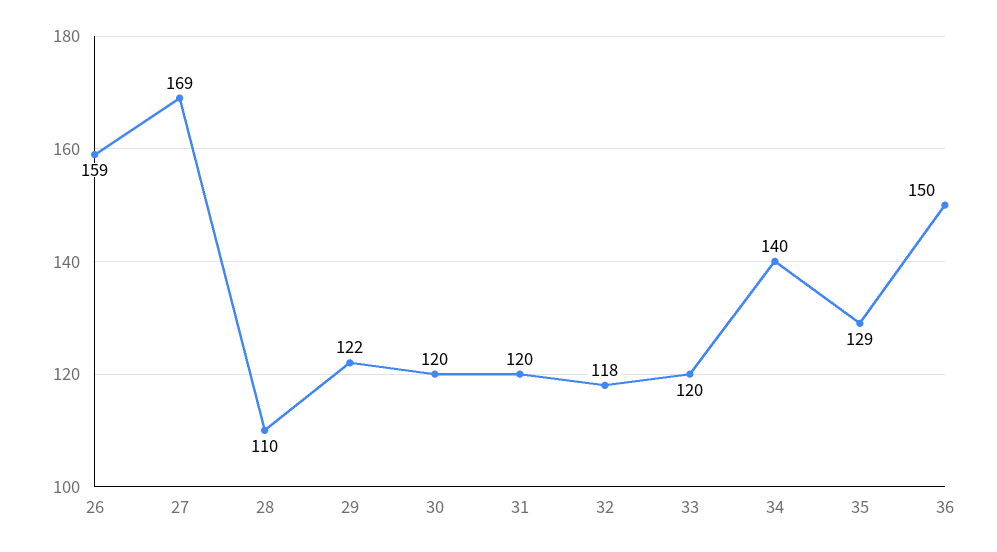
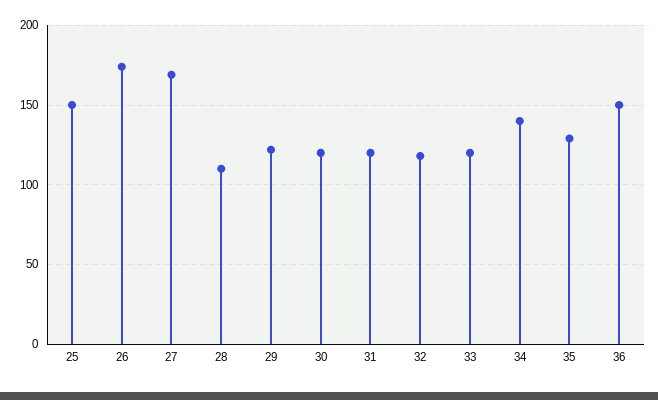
26: 159 -> 175
25: none -> 150

